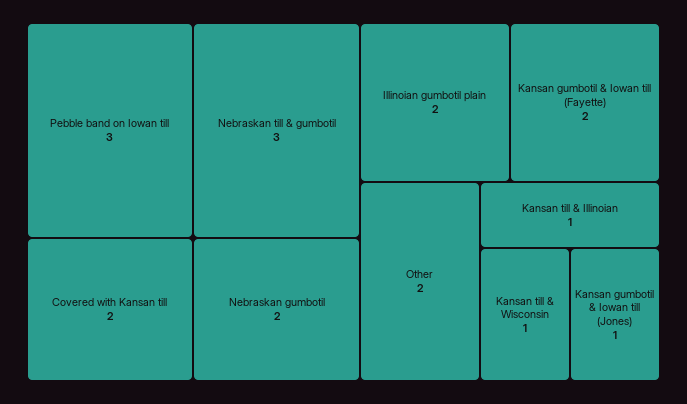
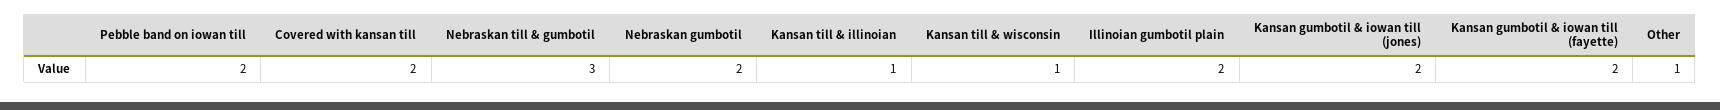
Pebble band on Iowan till: 3 -> 2
Other: 2 -> 1
Kansan gumbotil & Iowan till (Jones): 1 -> 2

